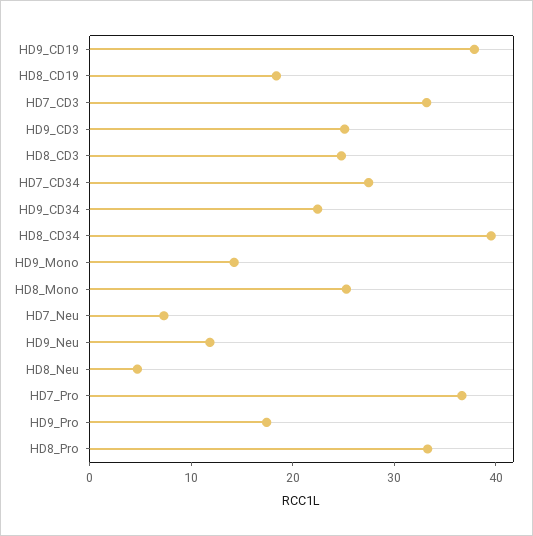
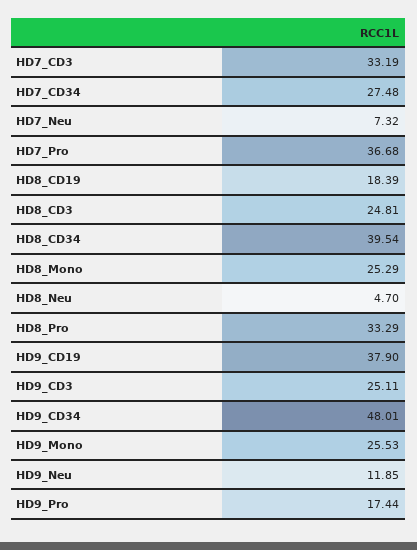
HD9_CD34: 22 -> 48.01
HD9_Mono: 14 -> 25.53

